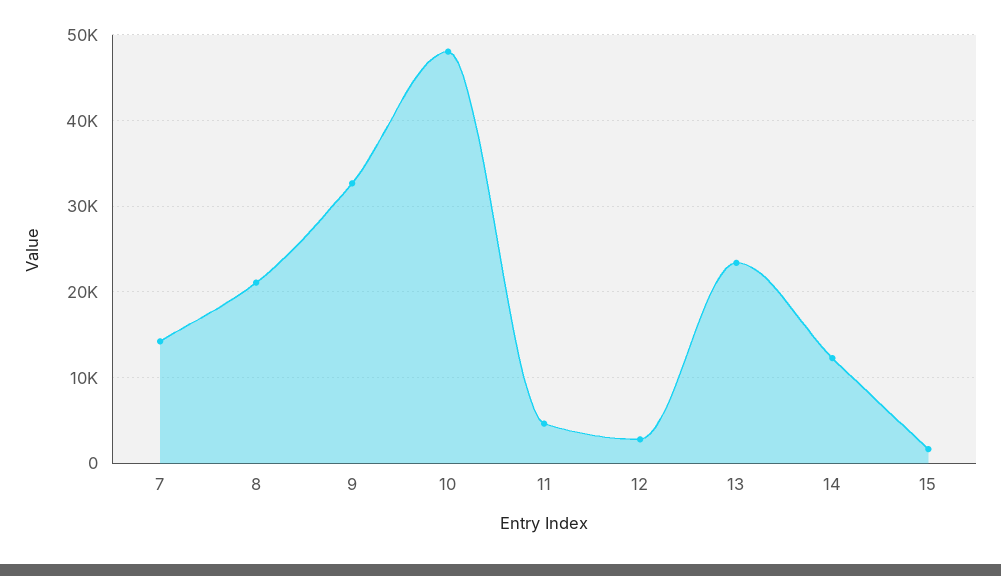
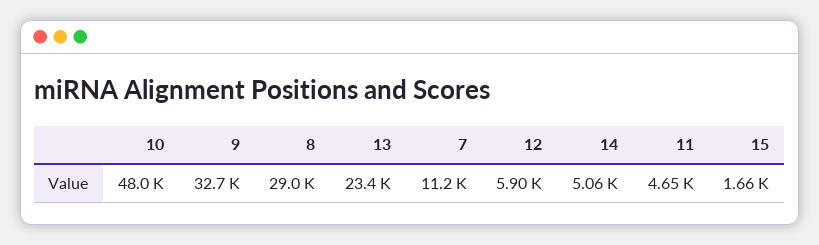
7: 14000 -> 11200
8: 21000 -> 29000
12: 3000 -> 5900
14: 12000 -> 5060

